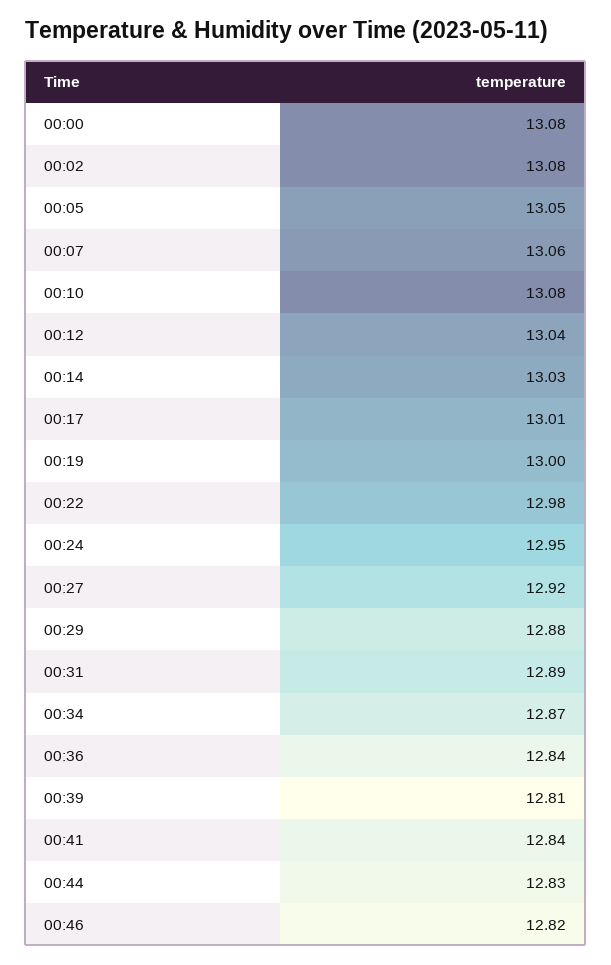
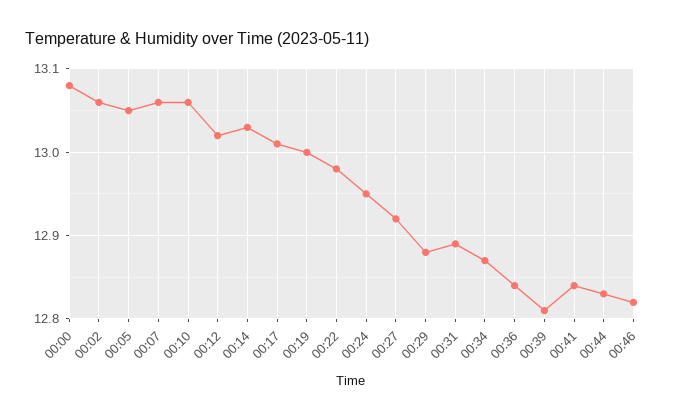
00:02: 13.08 -> 13.06
00:10: 13.08 -> 13.06
00:12: 13.04 -> 13.02

